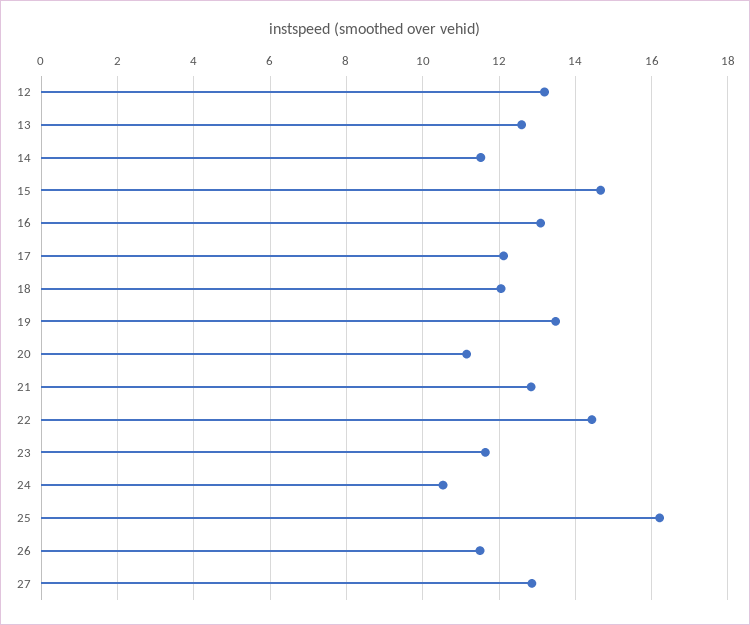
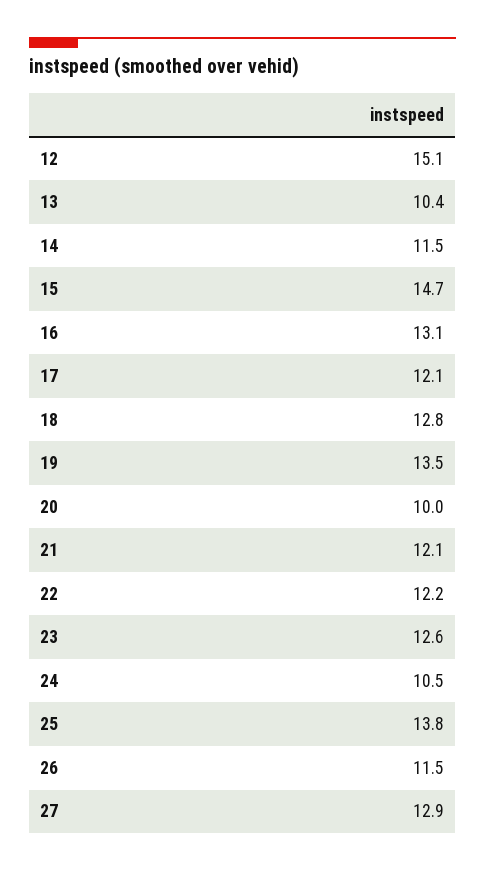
12: 13.2 -> 15.1
13: 12.6 -> 10.4
18: 12 -> 12.8
20: 11.2 -> 10
21: 12.8 -> 12.1
22: 14.4 -> 12.2
23: 11.6 -> 12.6
25: 16.2 -> 13.8

